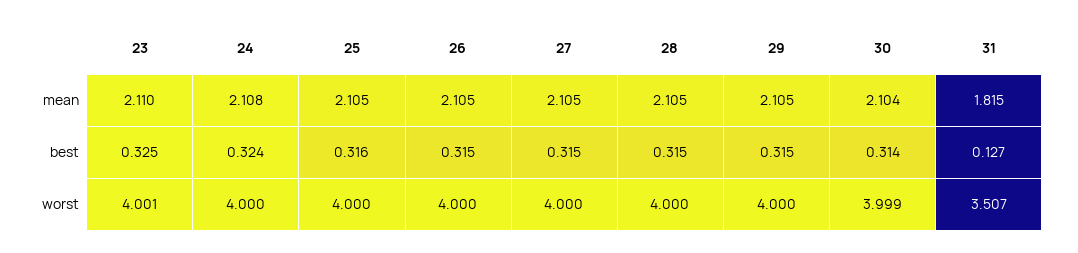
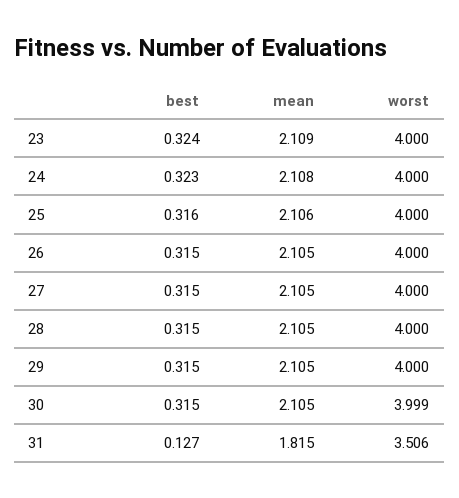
23, mean: 2.11 -> 2.109
25, mean: 2.105 -> 2.106
30, mean: 2.104 -> 2.105
23, best: 0.325 -> 0.324
24, best: 0.324 -> 0.323
30, best: 0.314 -> 0.315
23, worst: 4.001 -> 4
31, worst: 3.507 -> 3.506

